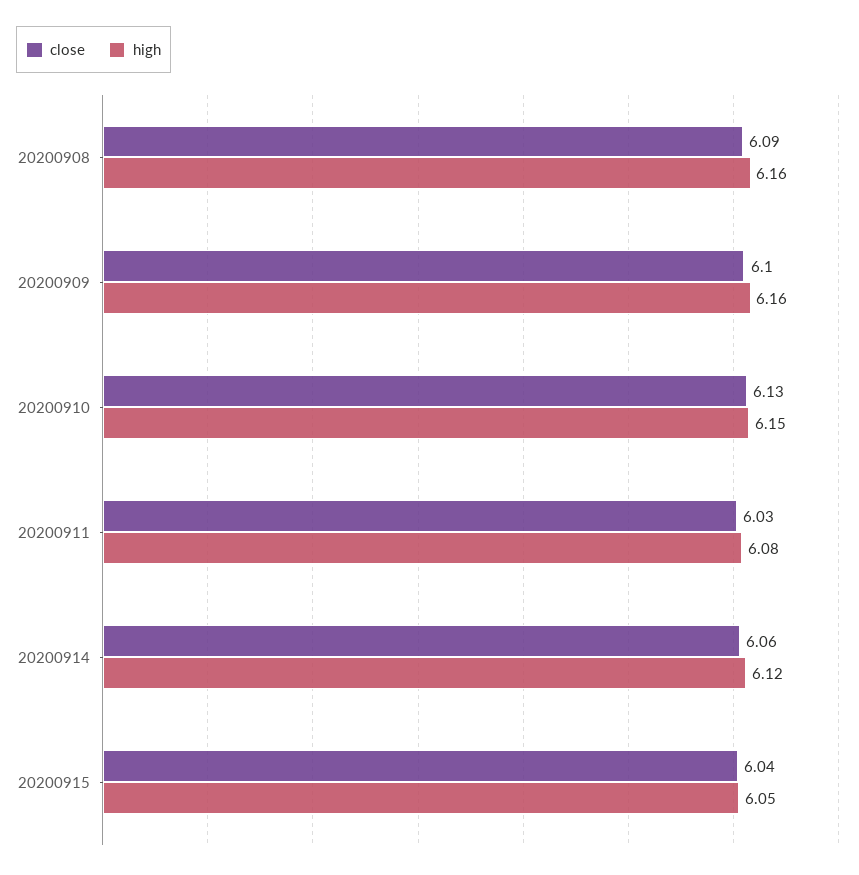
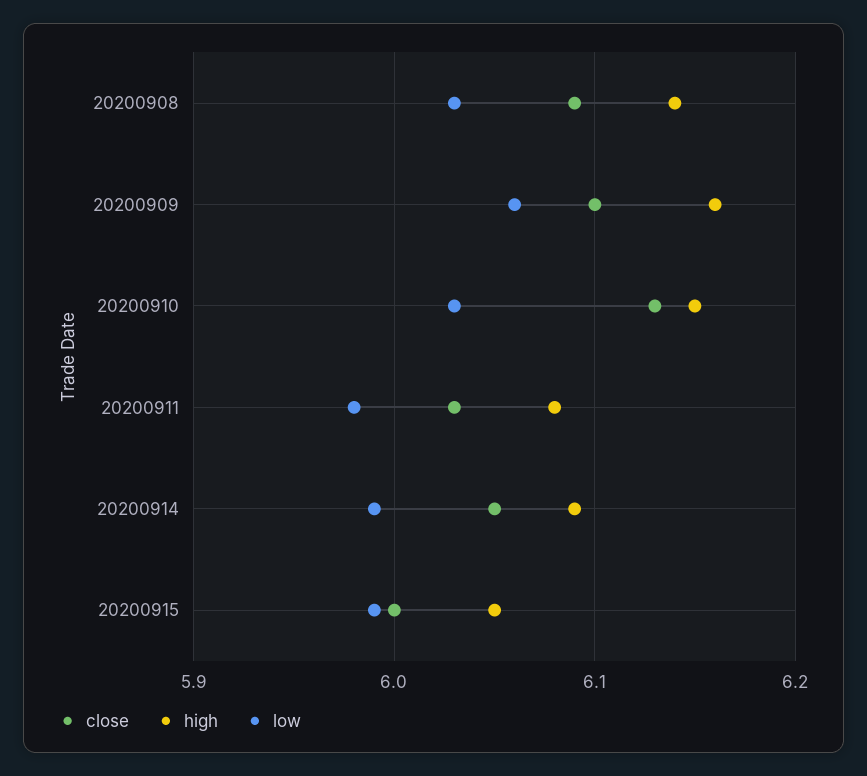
high, 20200908: 6.16 -> 6.14
close, 20200914: 6.06 -> 6.05
high, 20200914: 6.12 -> 6.09
close, 20200915: 6.04 -> 6
low, 20200908: none -> 6.03
low, 20200909: none -> 6.06
low, 20200910: none -> 6.03
low, 20200911: none -> 5.98
low, 20200914: none -> 5.99
low, 20200915: none -> 5.99

